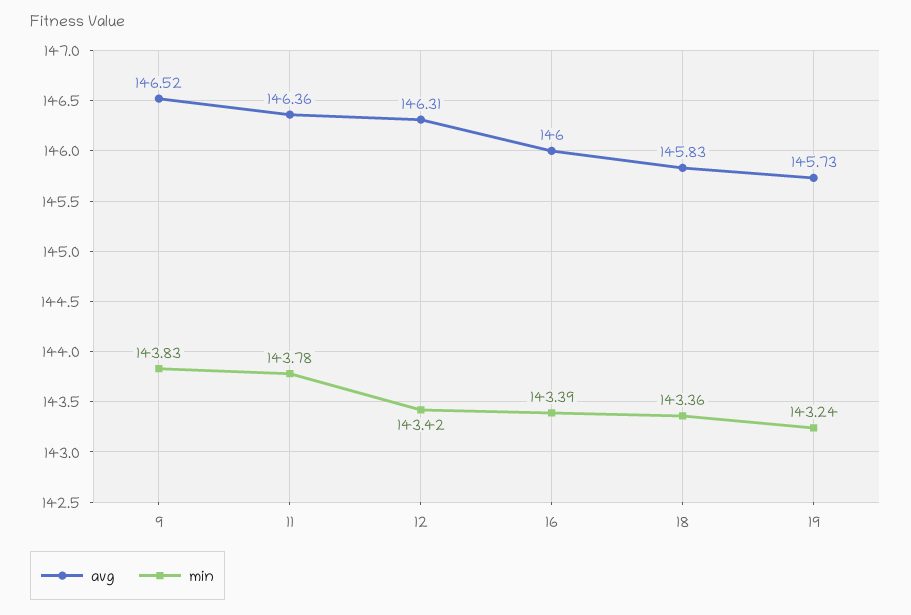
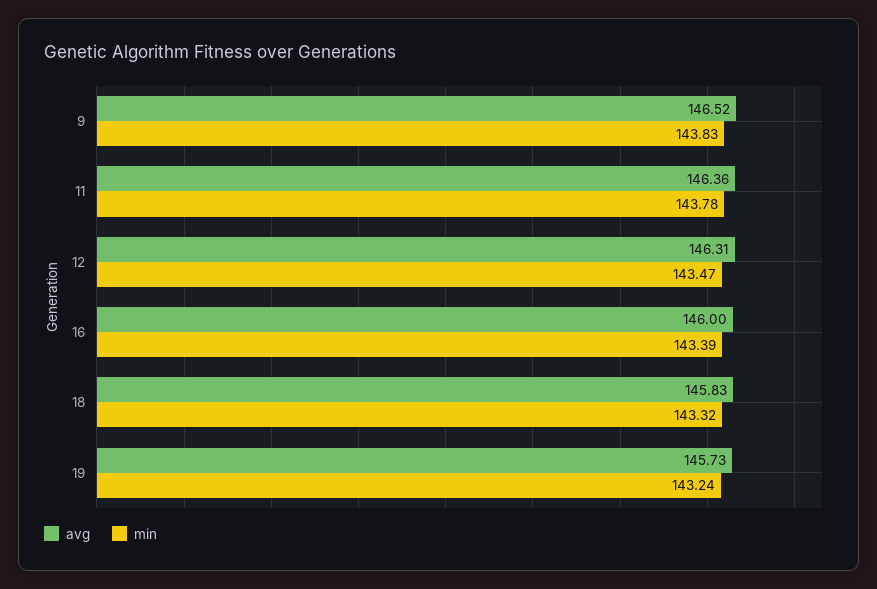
min, 12: 143.42 -> 143.47
min, 18: 143.36 -> 143.32

